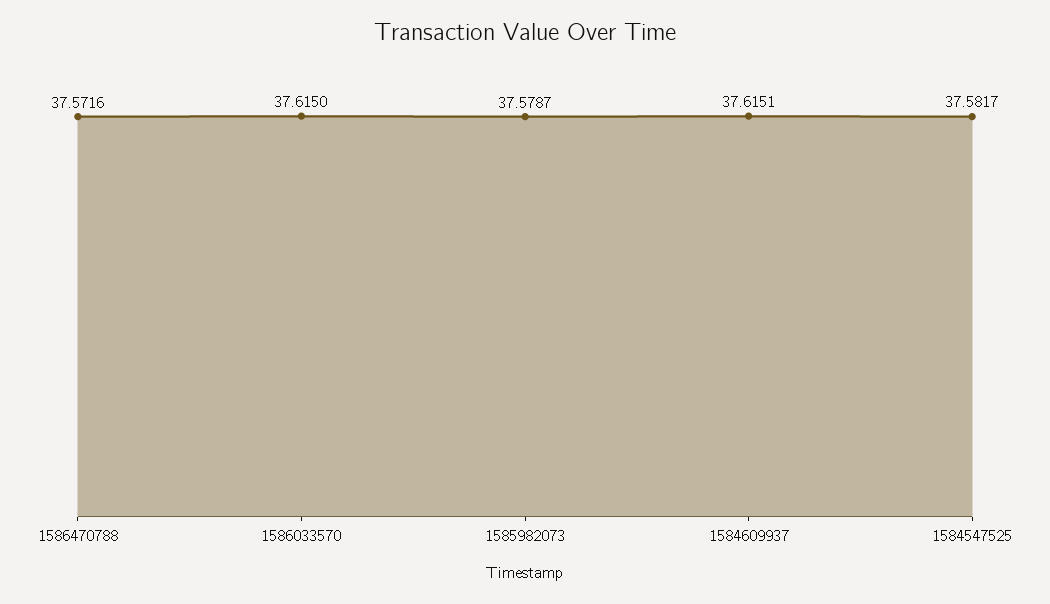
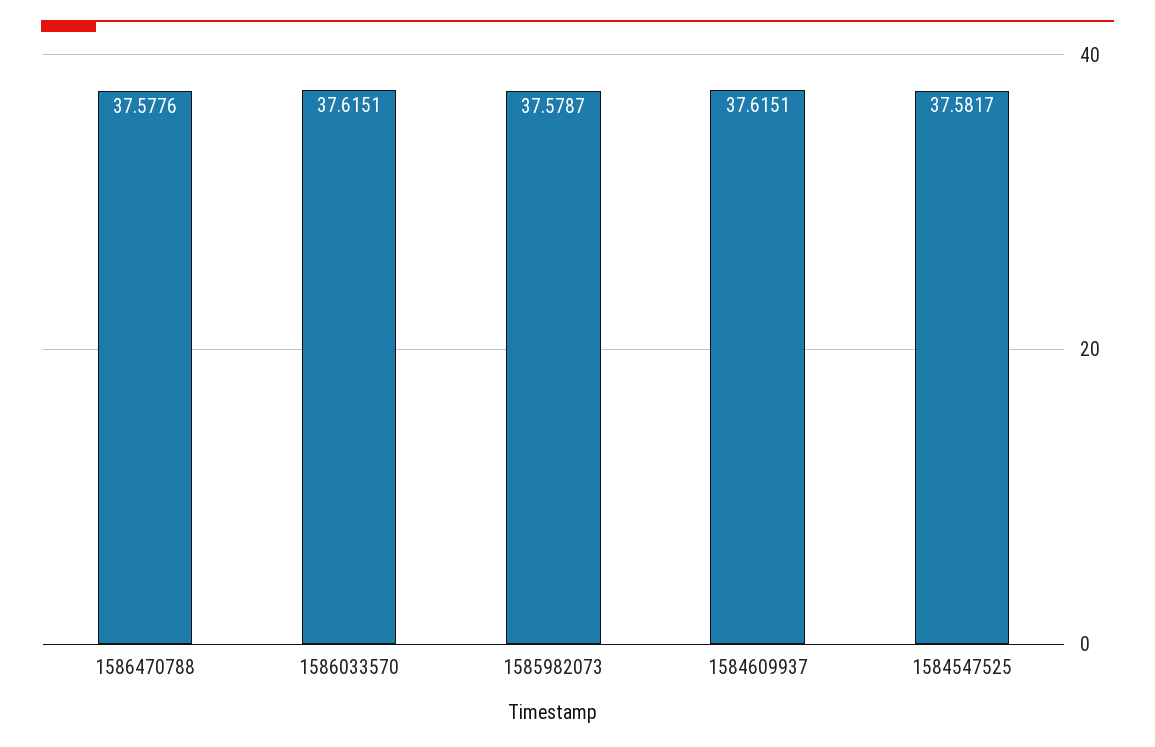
1586470788: 37.5716 -> 37.5776
1586033570: 37.615 -> 37.6151

